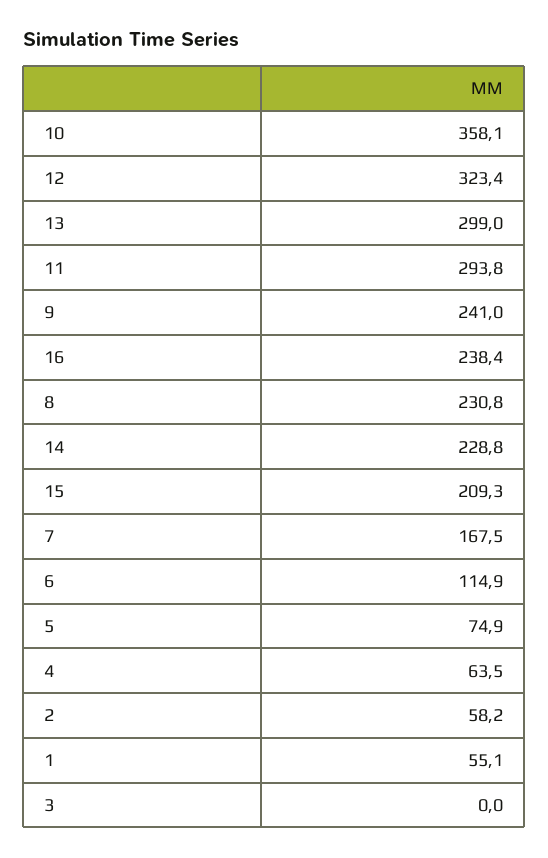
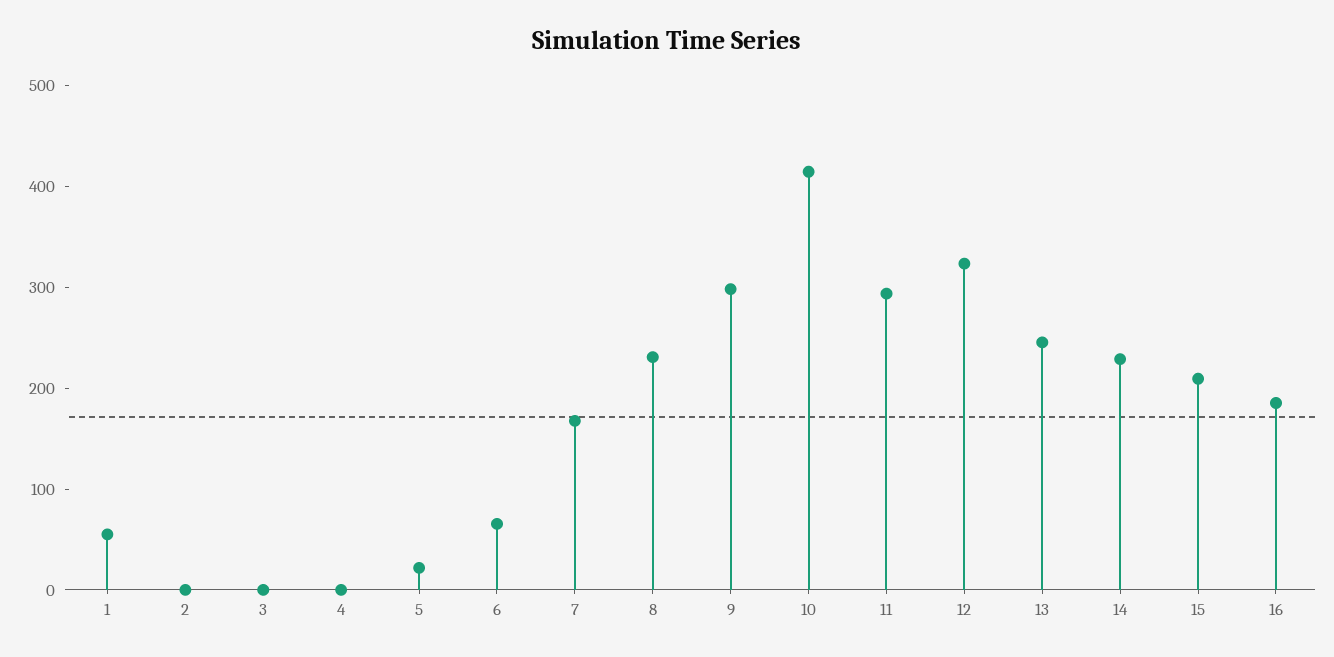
10: 358.1 -> 420
13: 299 -> 240
9: 241 -> 300
16: 238.4 -> 180
6: 114.9 -> 60
5: 74.9 -> 20
4: 63.5 -> 0
2: 58.2 -> 0

